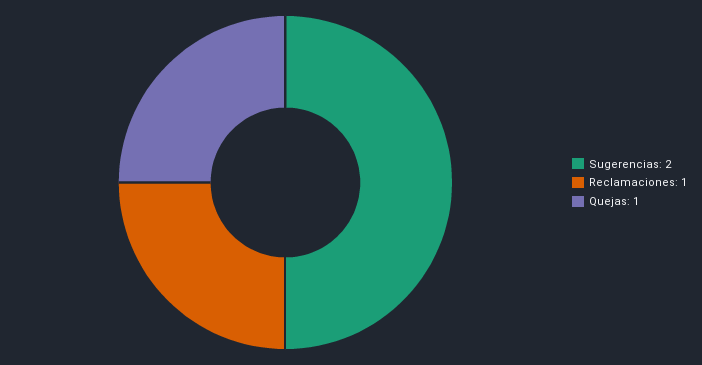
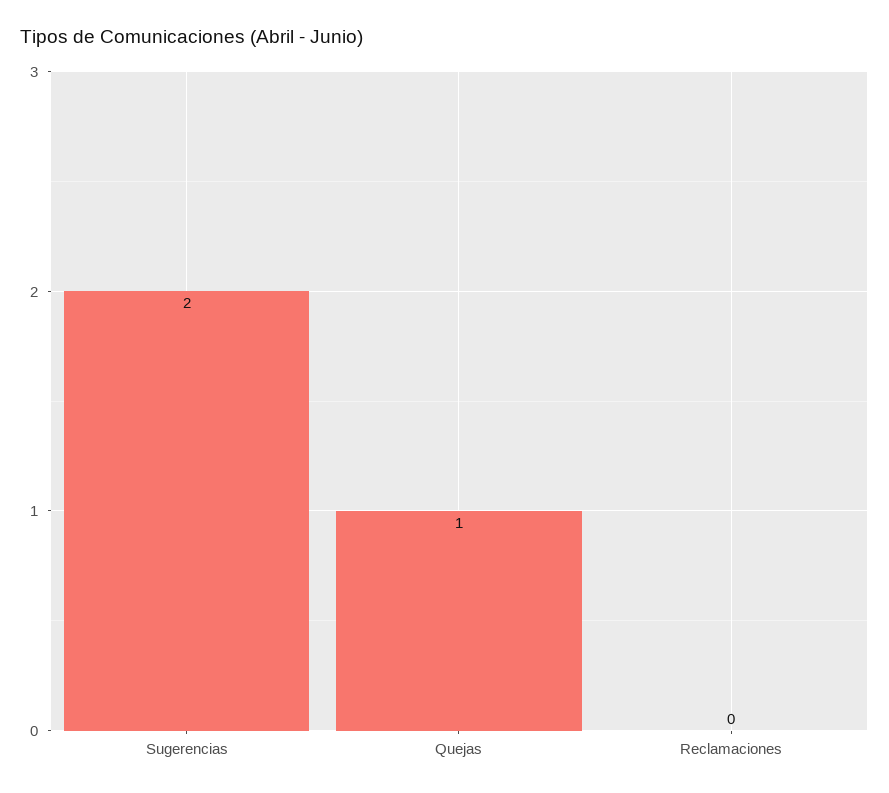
Reclamaciones: 1 -> 0

